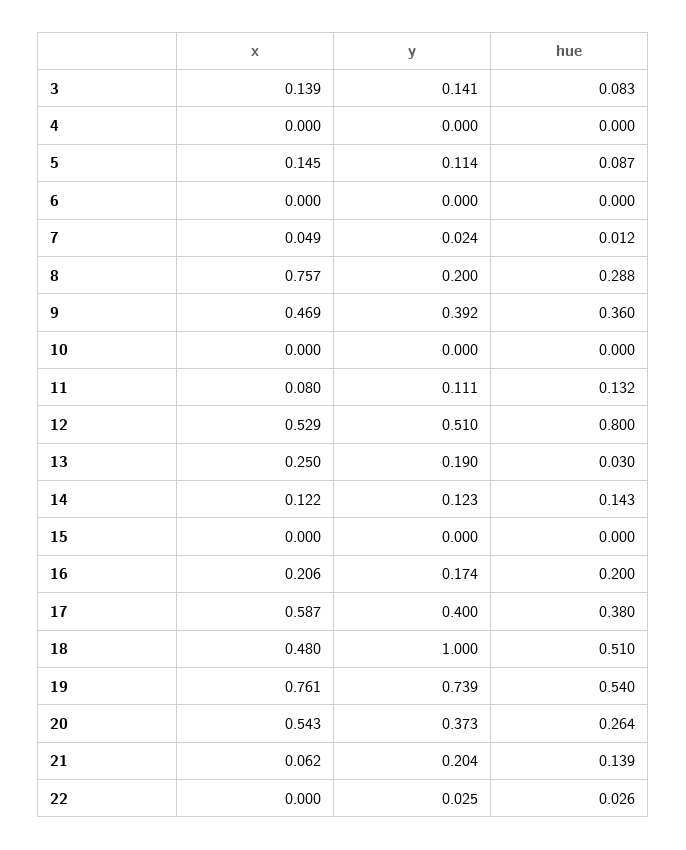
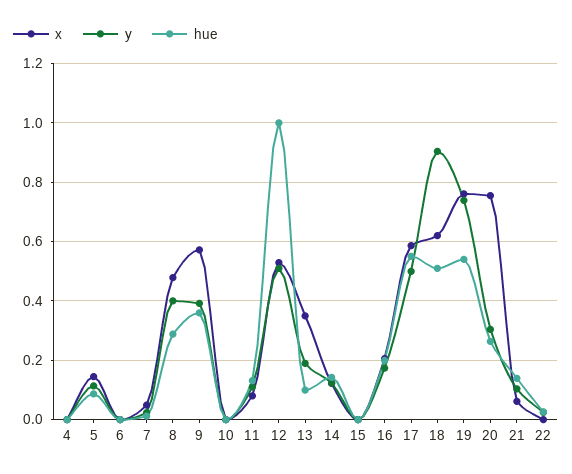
x, 3: 0.139 -> none
y, 3: 0.141 -> none
hue, 3: 0.083 -> none
x, 8: 0.757 -> 0.475
y, 8: 0.2 -> 0.4
x, 9: 0.469 -> 0.575
hue, 12: 0.8 -> 1
x, 13: 0.25 -> 0.35
hue, 13: 0.03 -> 0.1
y, 17: 0.4 -> 0.5
hue, 17: 0.38 -> 0.55
x, 18: 0.48 -> 0.625
y, 18: 1 -> 0.9
x, 20: 0.543 -> 0.75
y, 20: 0.373 -> 0.3
y, 21: 0.204 -> 0.1

